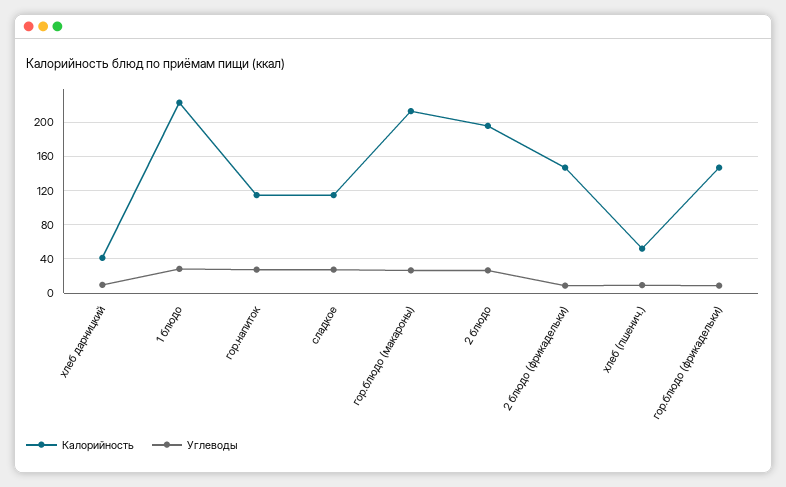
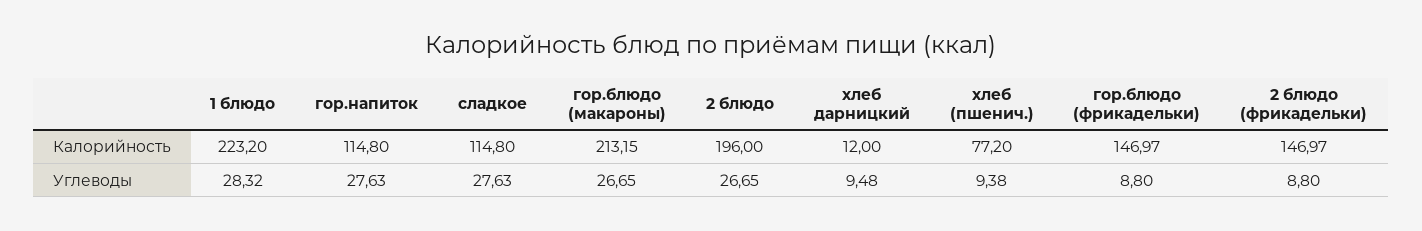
Калорийность, хлеб дарницкий: 40 -> 12
Калорийность, хлеб (пшенич.): 50 -> 77.2

